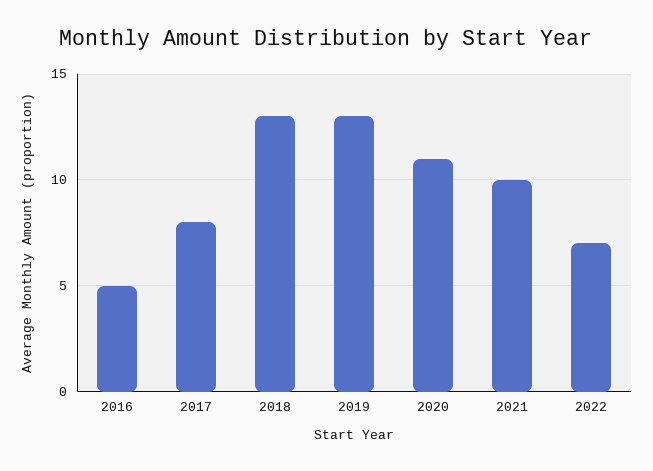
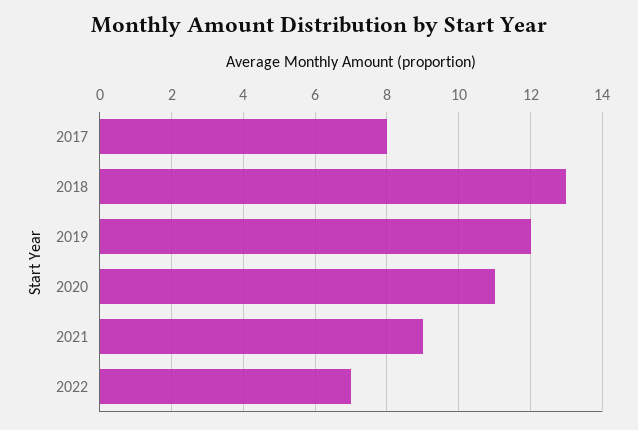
2016: 5 -> none
2019: 13 -> 12
2021: 10 -> 9

